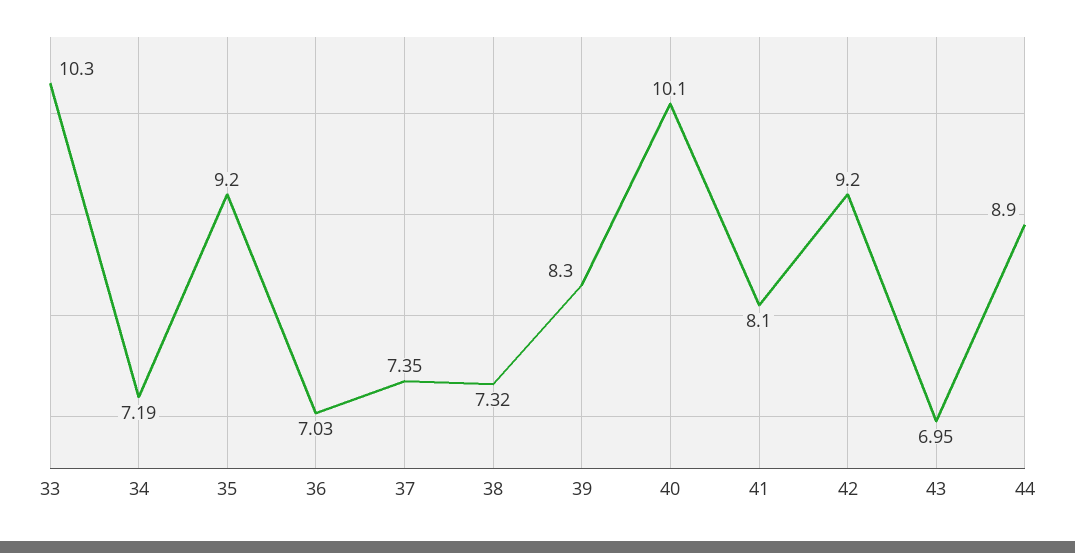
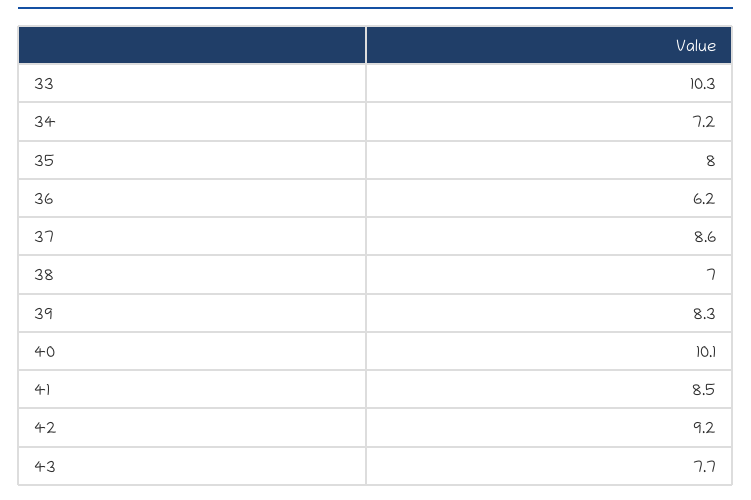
35: 9.2 -> 8
36: 7.03 -> 6.2
37: 7.35 -> 8.6
38: 7.32 -> 7
41: 8.1 -> 8.5
43: 6.95 -> 7.7
44: 8.9 -> none

